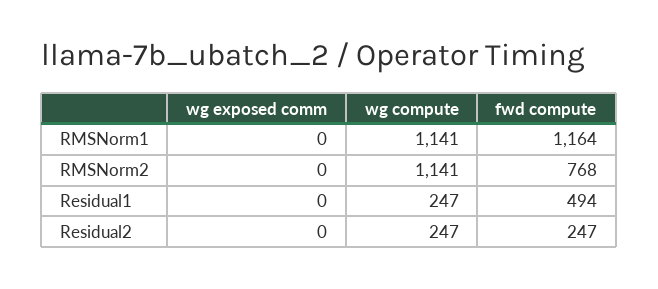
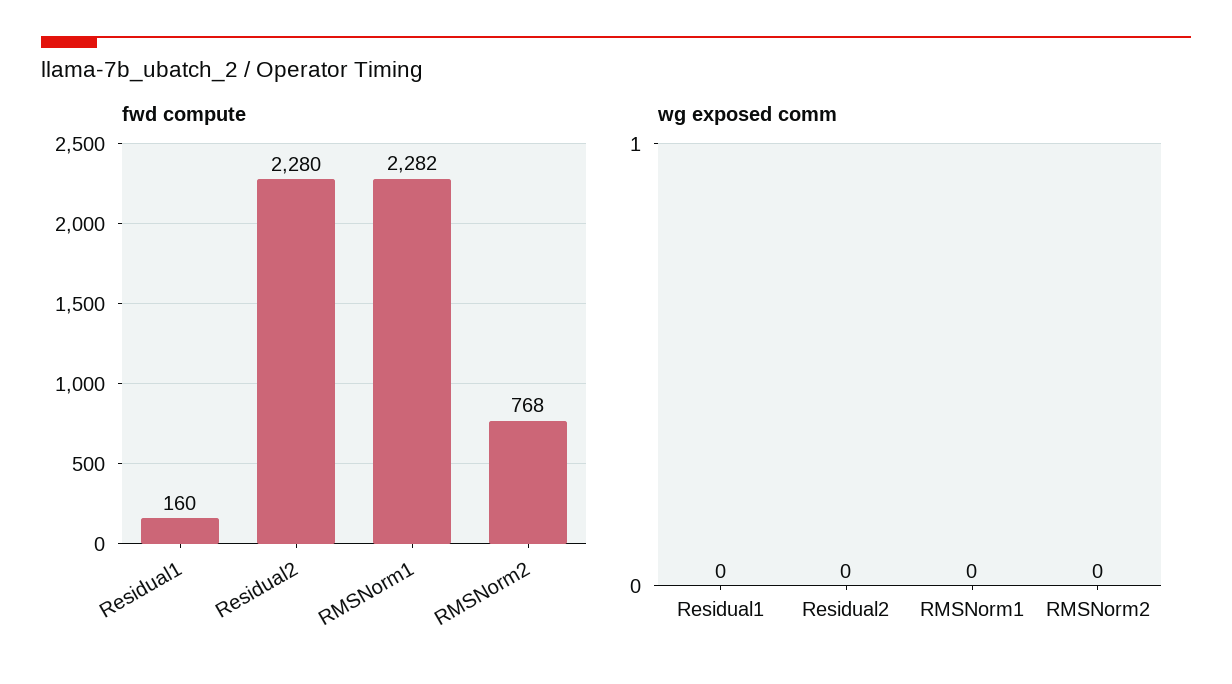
wg compute, RMSNorm1: 1141 -> none
fwd compute, RMSNorm1: 1164 -> 2282
wg compute, RMSNorm2: 1141 -> none
wg compute, Residual1: 247 -> none
fwd compute, Residual1: 494 -> 160
wg compute, Residual2: 247 -> none
fwd compute, Residual2: 247 -> 2280

